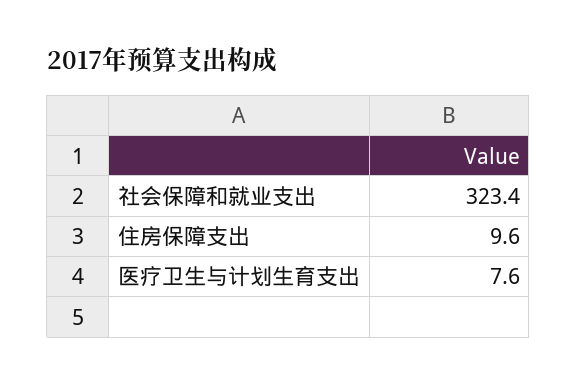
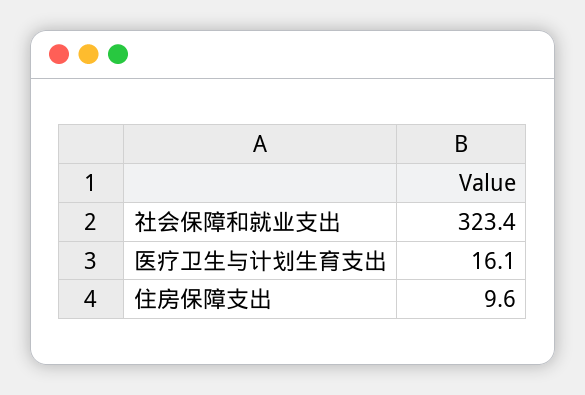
医疗卫生与计划生育支出: 7.6 -> 16.1

